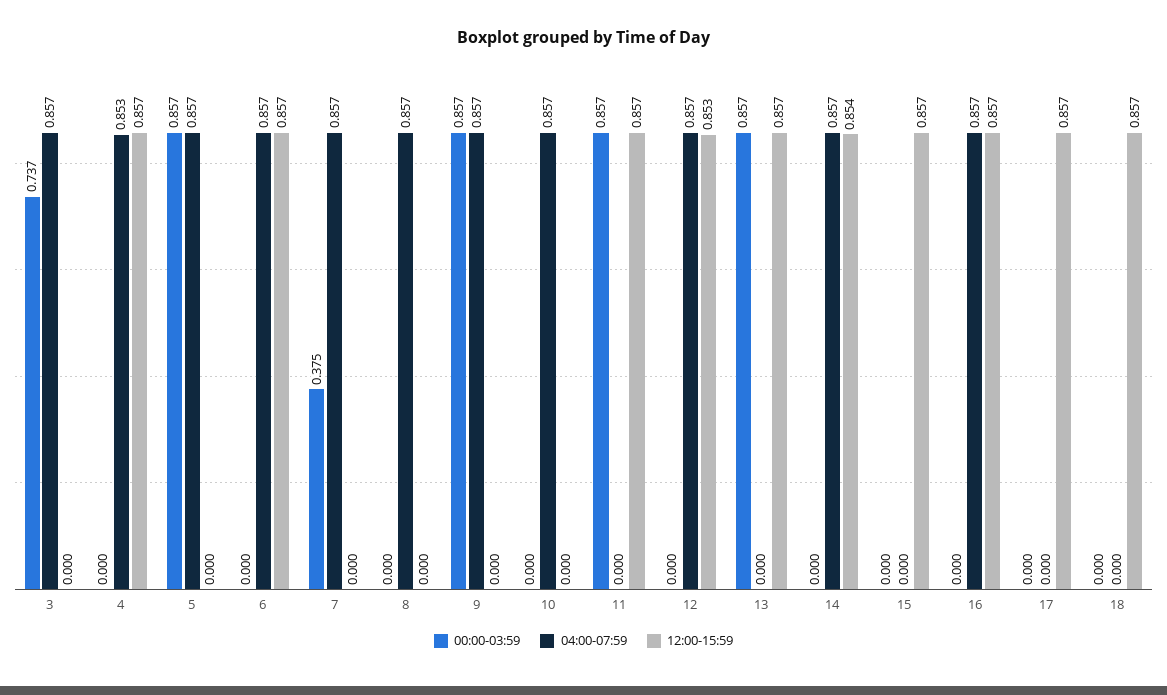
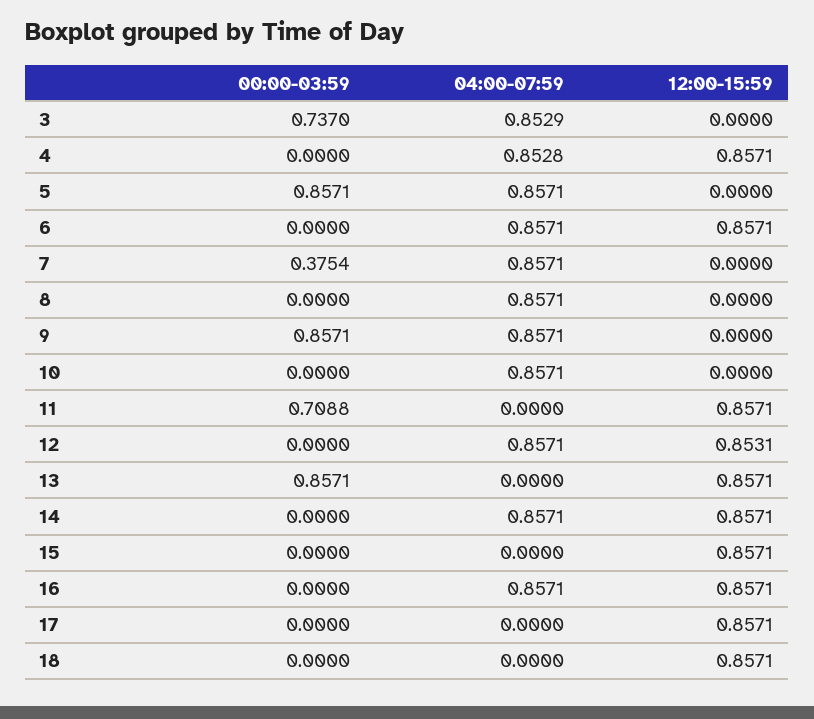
04:00-07:59, 3: 0.857 -> 0.8529
00:00-03:59, 11: 0.857 -> 0.7088
12:00-15:59, 14: 0.854 -> 0.8571

